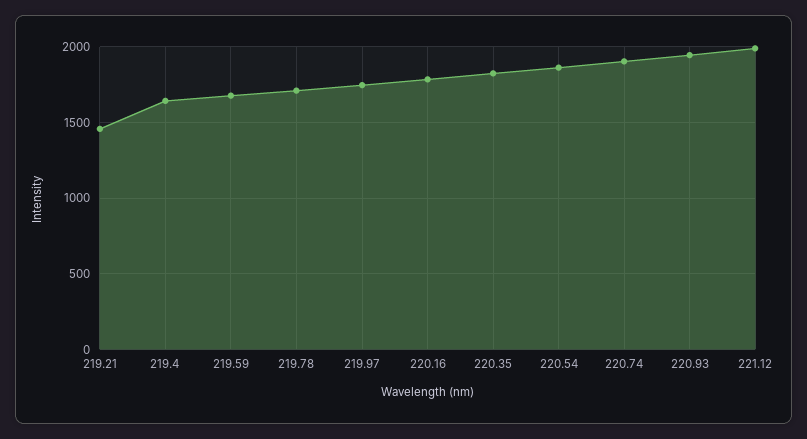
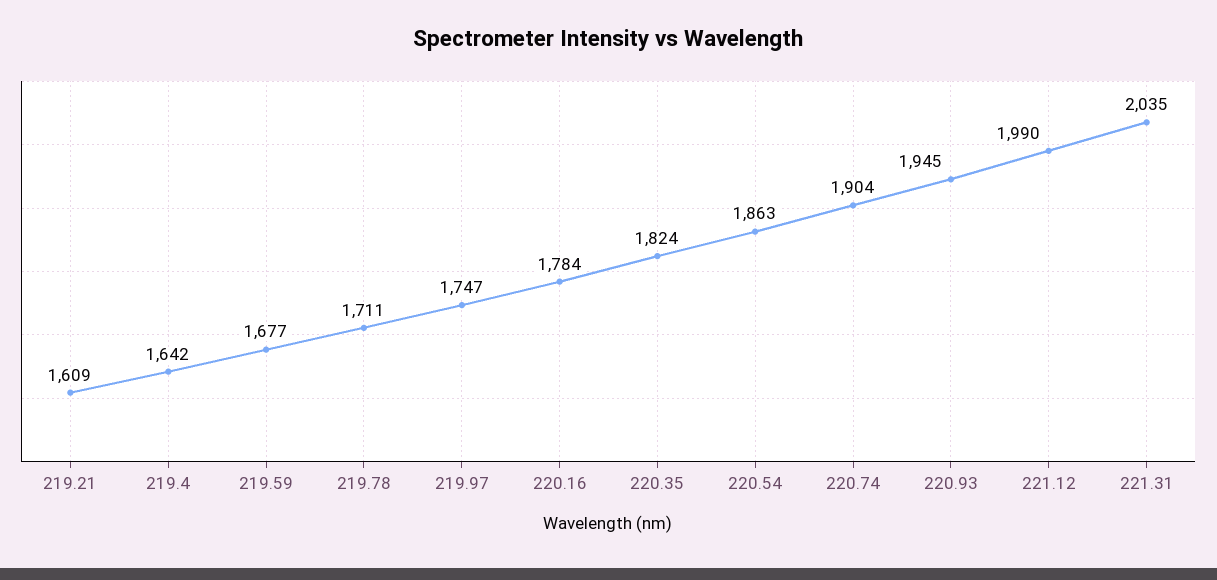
219.21: 1450 -> 1609
221.31: none -> 2035

